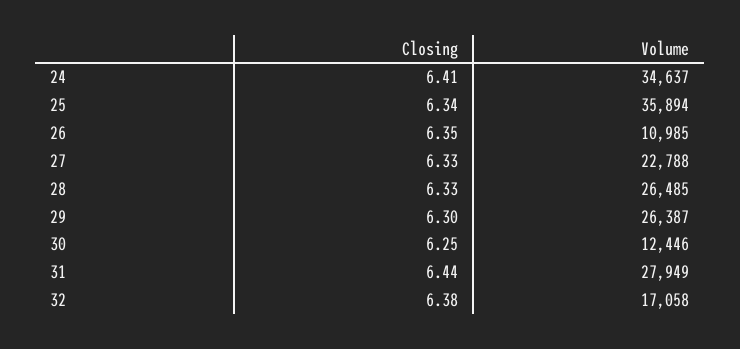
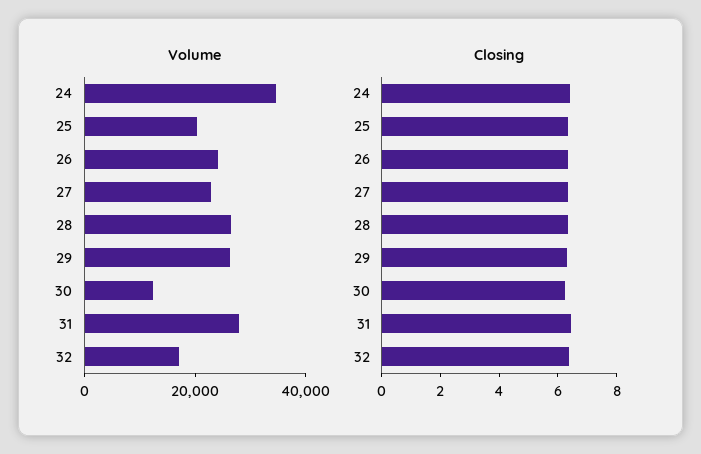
Volume, 25: 35894 -> 20000
Volume, 26: 10985 -> 25000

